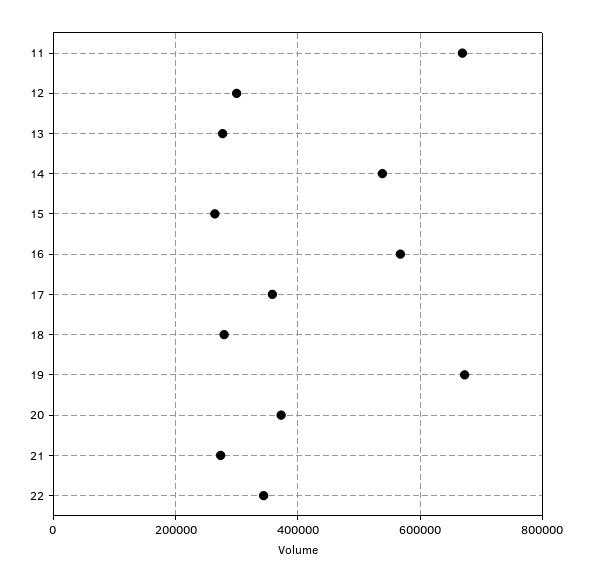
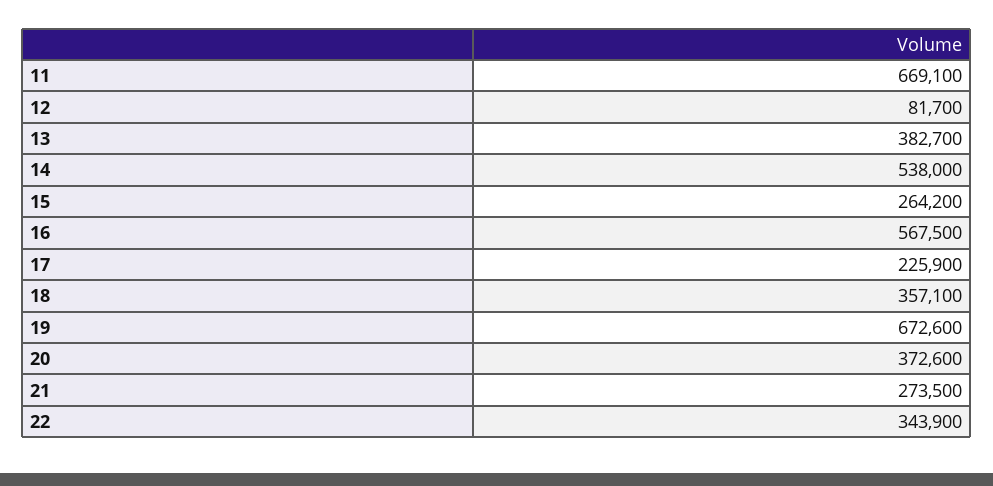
12: 300000 -> 81700
13: 280000 -> 382700
17: 360000 -> 225900
18: 280000 -> 357100

